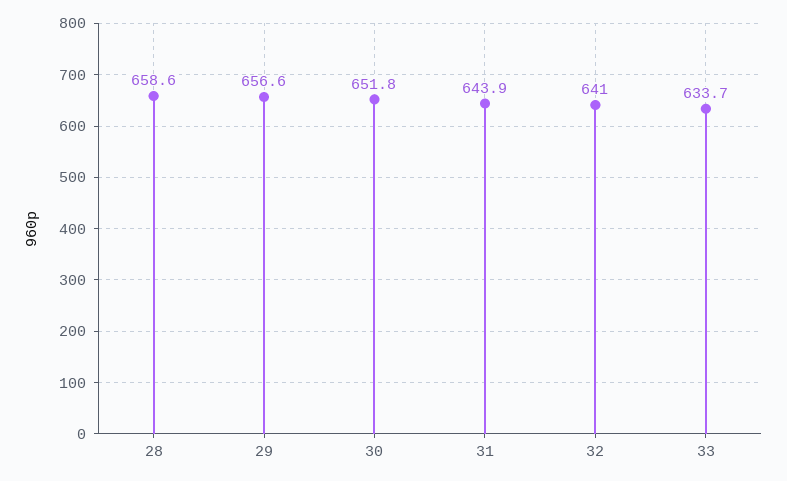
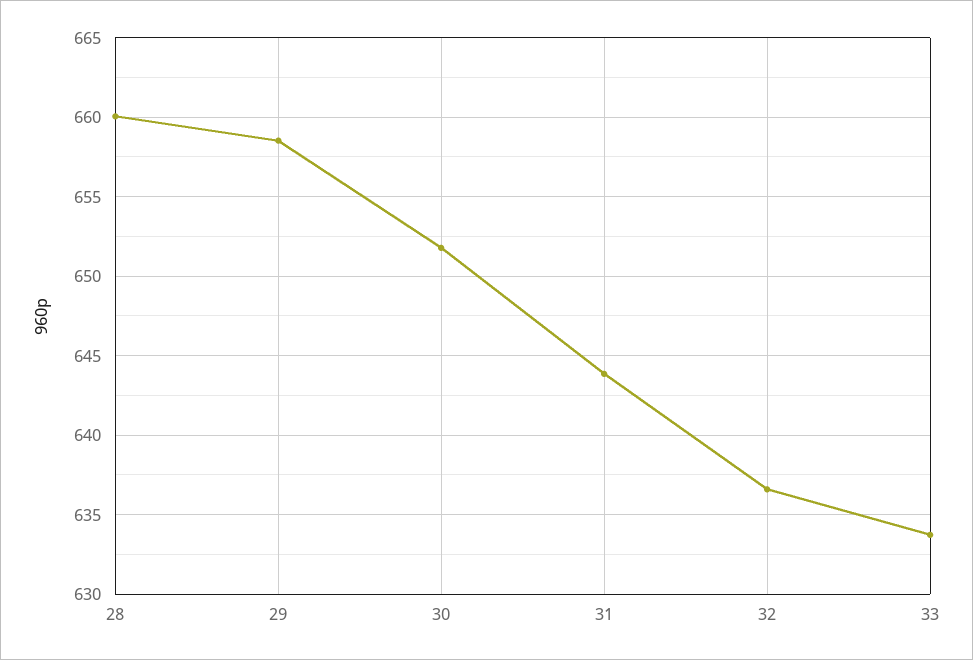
28: 658.6 -> 660
29: 656.6 -> 658.5
32: 641 -> 636.5

